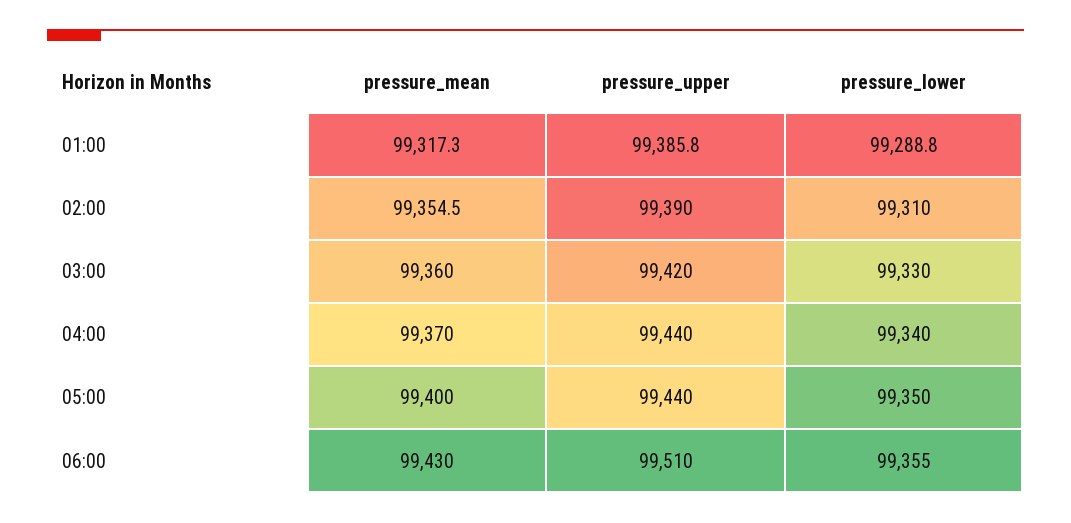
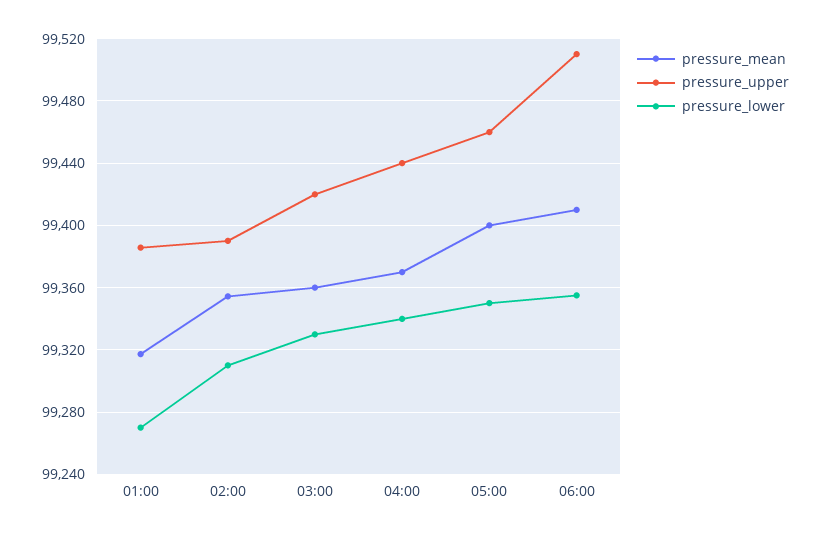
pressure_lower, 01:00: 99288.8 -> 99270
pressure_upper, 05:00: 99440 -> 99460
pressure_mean, 06:00: 99430 -> 99410

